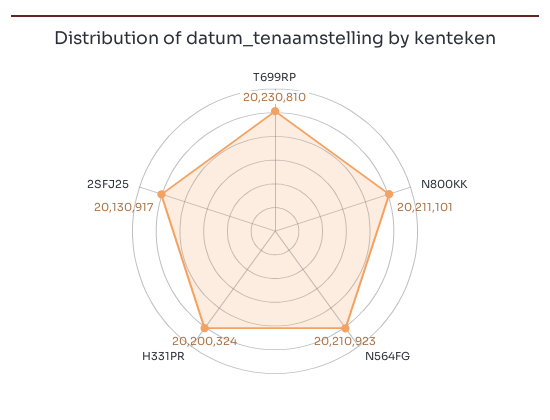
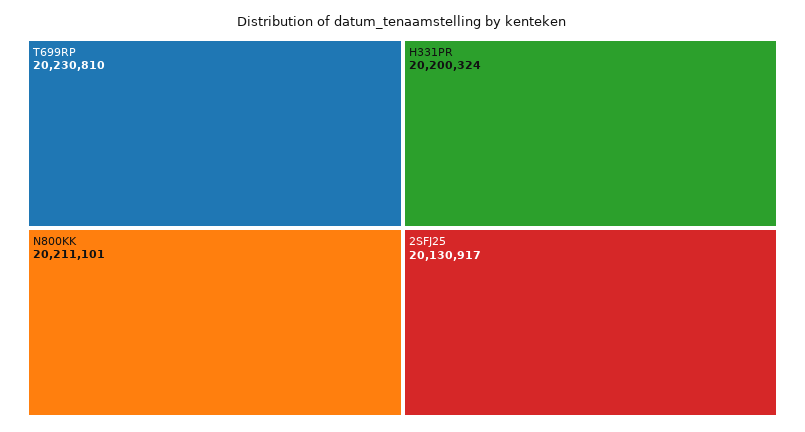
N564FG: 20210923 -> none

